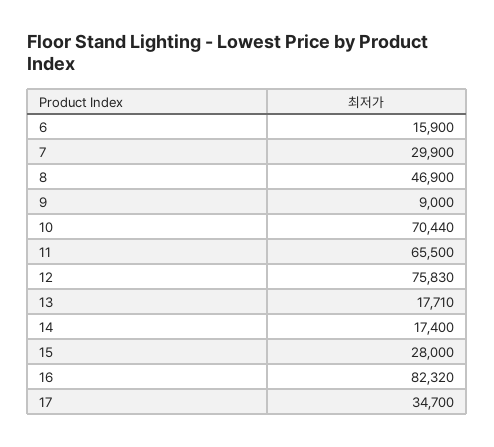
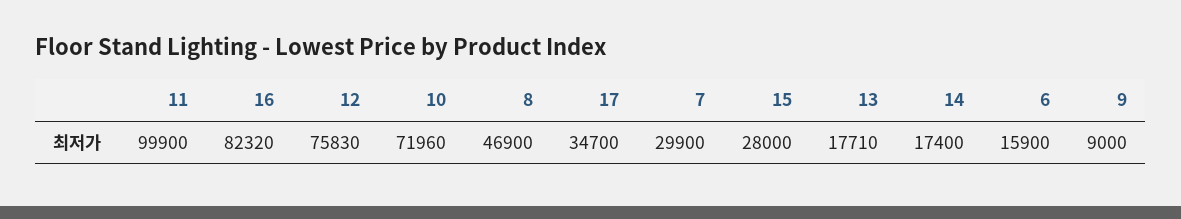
10: 70440 -> 71960
11: 65500 -> 99900

